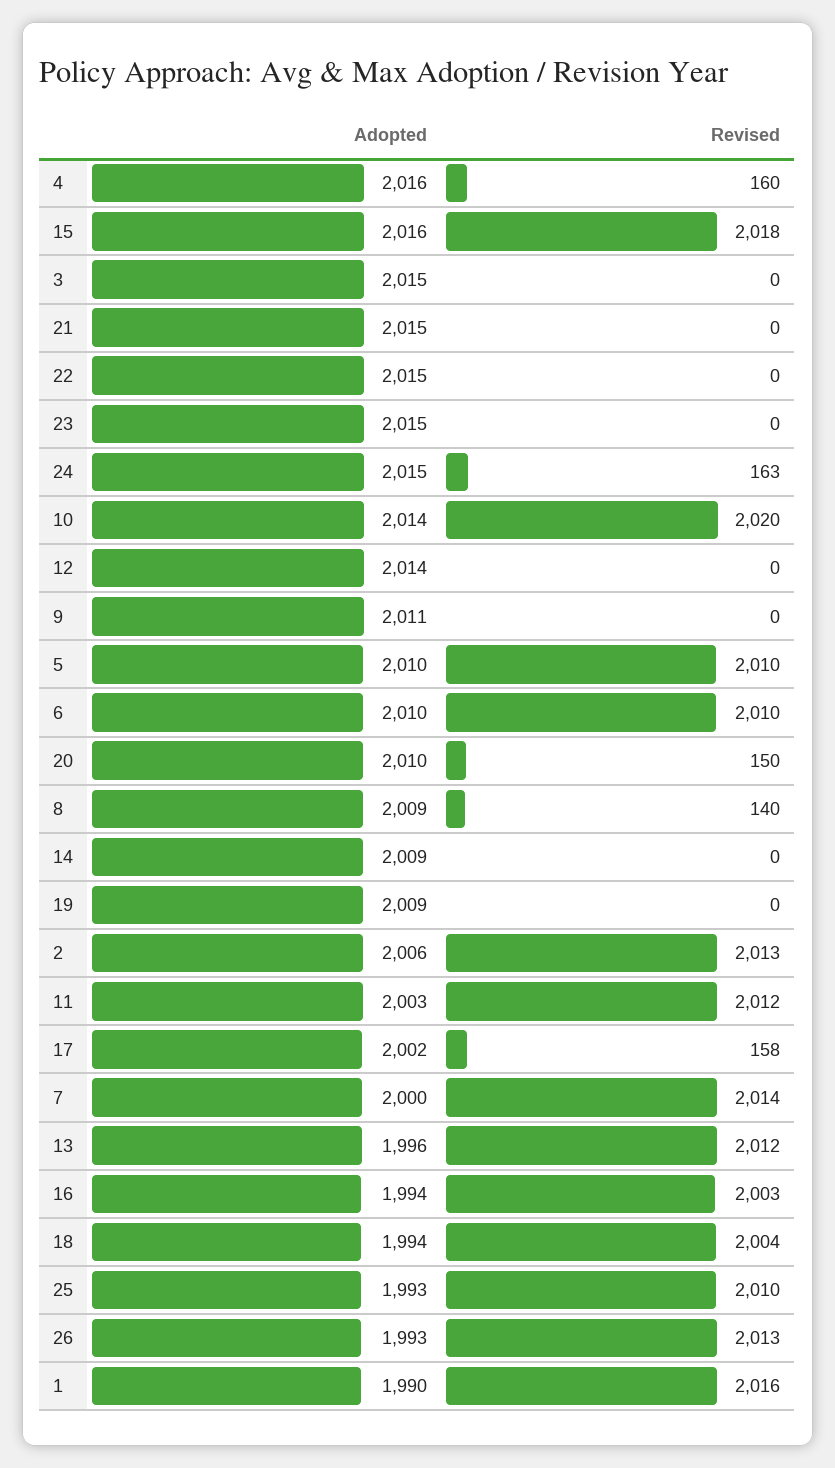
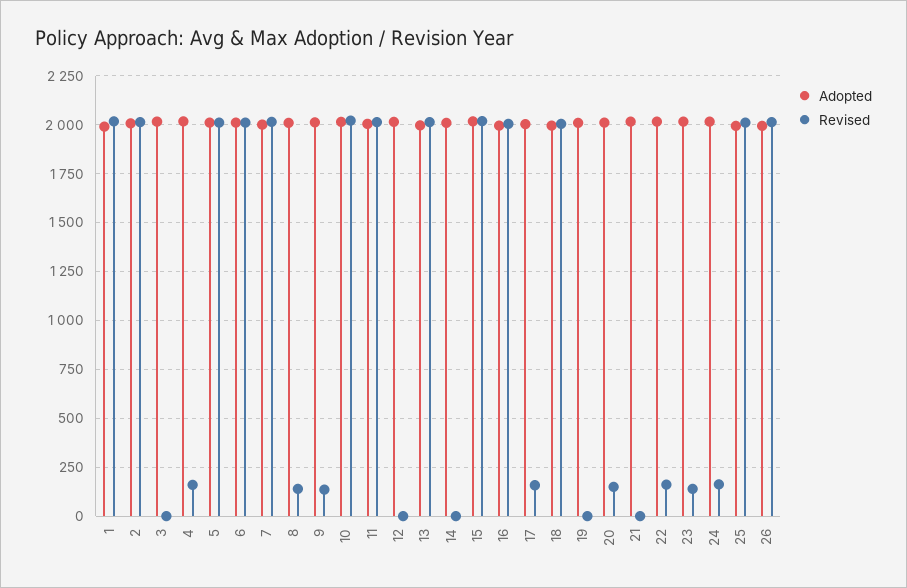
Revised, 22: 0 -> 150
Revised, 23: 0 -> 150
Revised, 9: 0 -> 150

